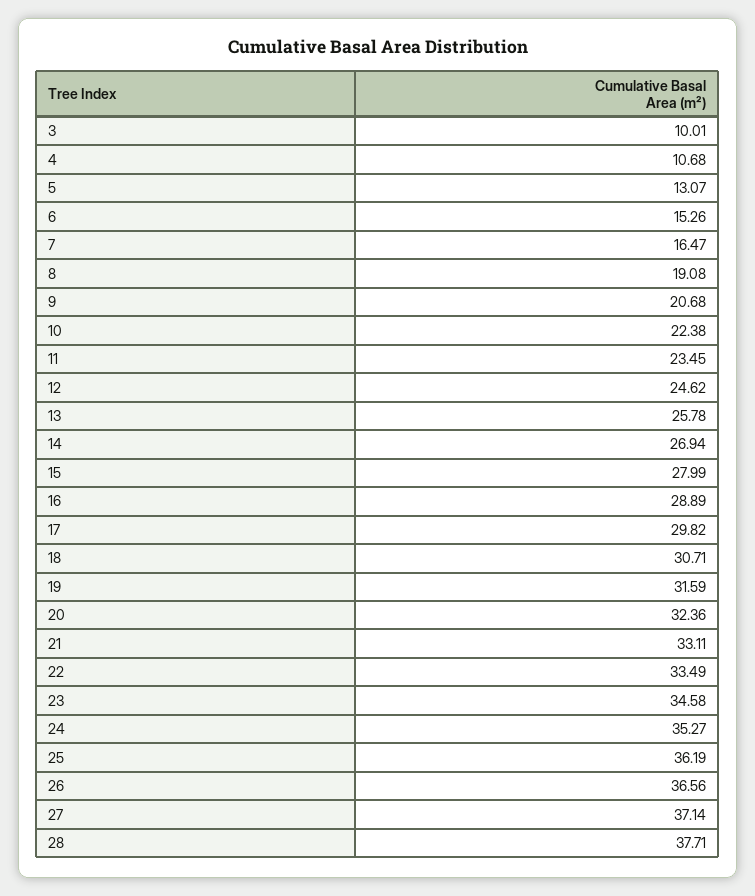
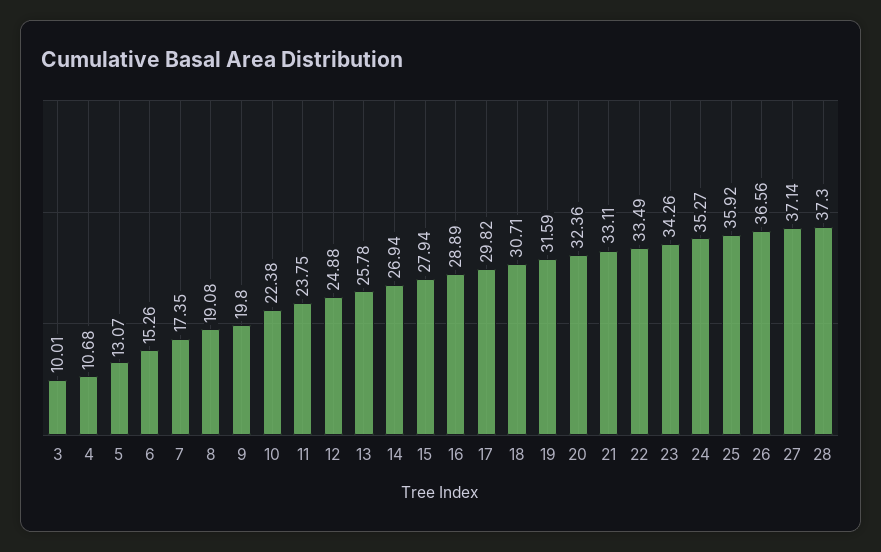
7: 16.47 -> 17.35
9: 20.68 -> 19.8
11: 23.45 -> 23.75
12: 24.62 -> 24.88
15: 27.99 -> 27.94
23: 34.58 -> 34.26
25: 36.19 -> 35.92
28: 37.71 -> 37.3

